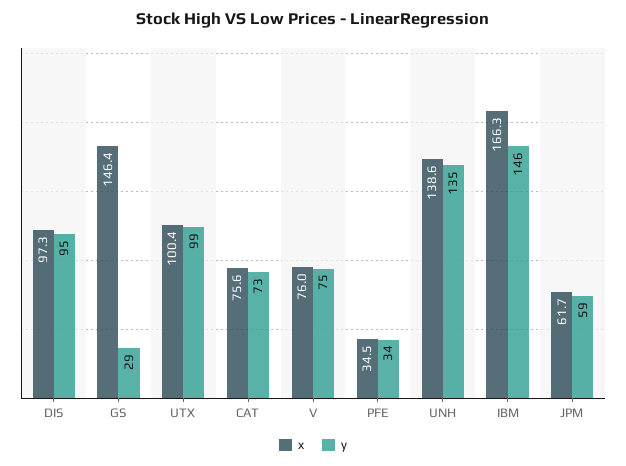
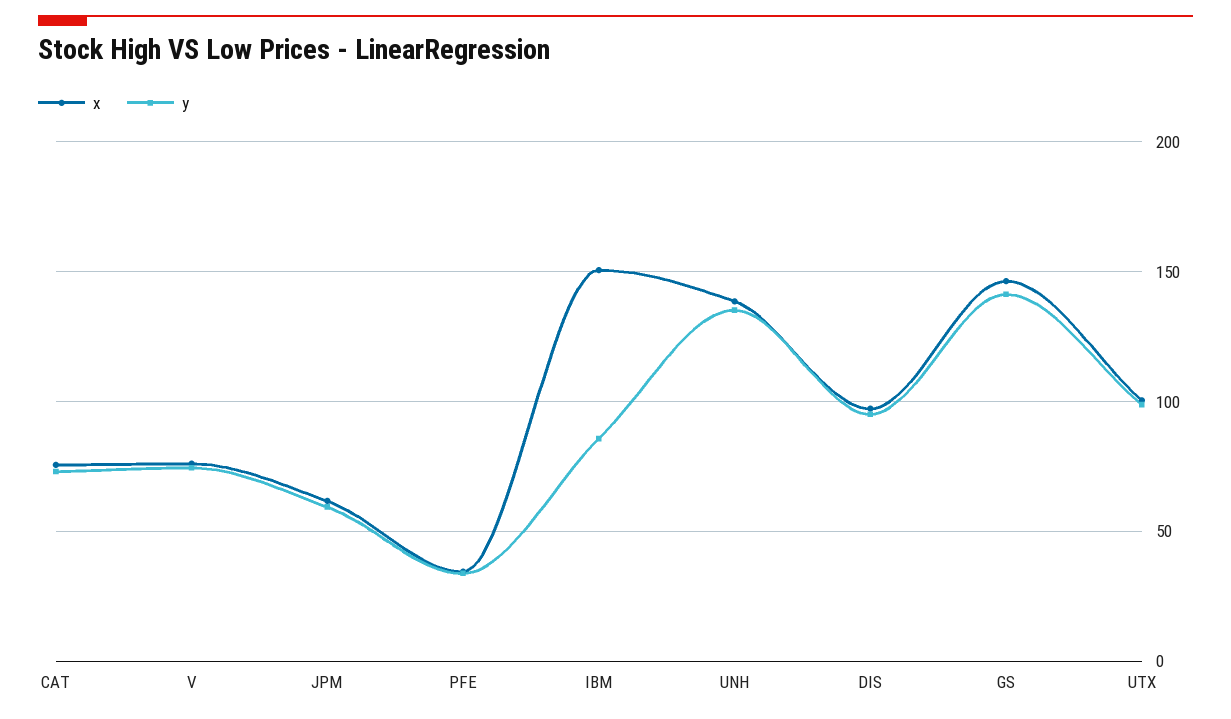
y, GS: 29 -> 140
x, IBM: 166.3 -> 150
y, IBM: 146 -> 85

